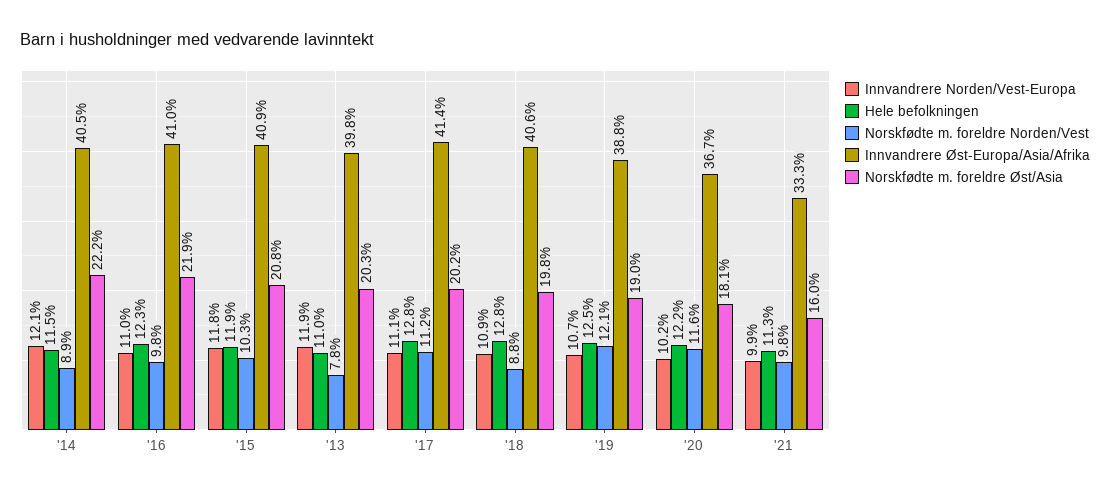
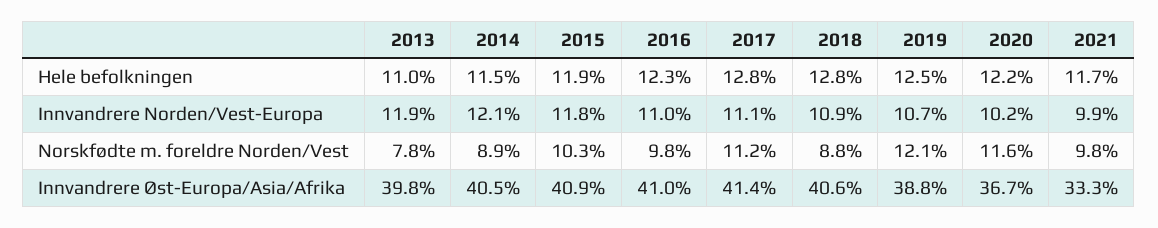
Norskfødte m. foreldre Øst/Asia, '14: 22.2 -> none
Norskfødte m. foreldre Øst/Asia, '16: 21.9 -> none
Norskfødte m. foreldre Øst/Asia, '15: 20.8 -> none
Norskfødte m. foreldre Øst/Asia, '13: 20.3 -> none
Norskfødte m. foreldre Øst/Asia, '17: 20.2 -> none
Norskfødte m. foreldre Øst/Asia, '18: 19.8 -> none
Norskfødte m. foreldre Øst/Asia, '19: 19 -> none
Norskfødte m. foreldre Øst/Asia, '20: 18.1 -> none
Hele befolkningen, '21: 11.3 -> 11.7
Norskfødte m. foreldre Øst/Asia, '21: 16 -> none

